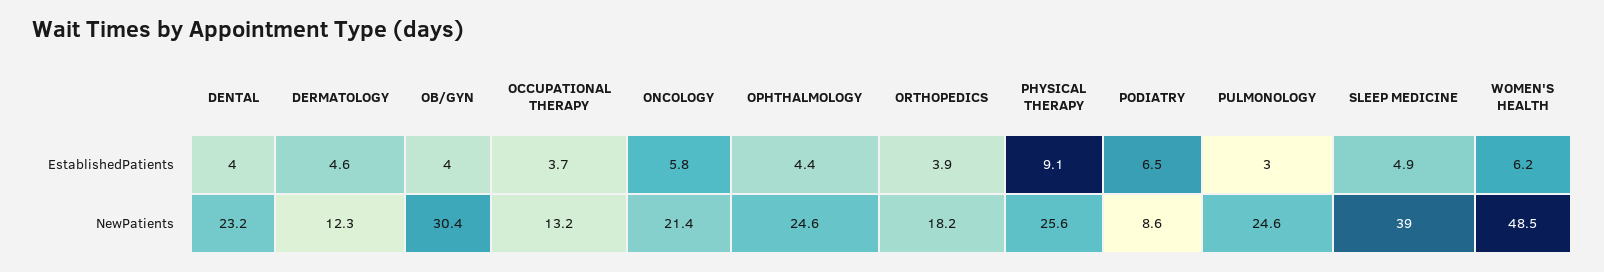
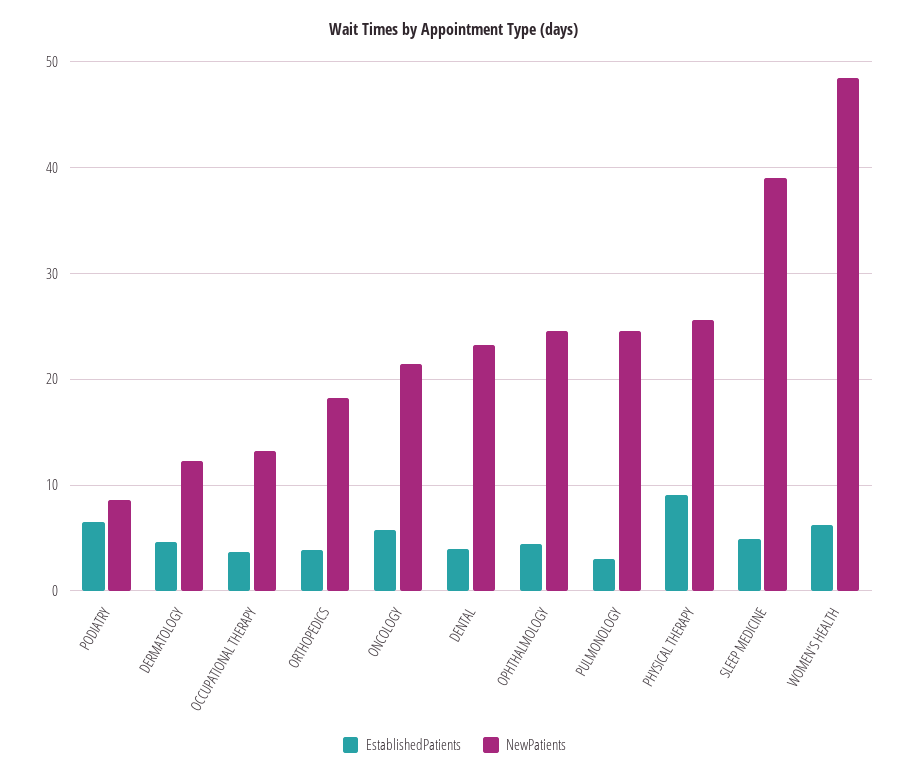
EstablishedPatients, OB/GYN: 4 -> none
NewPatients, OB/GYN: 30.4 -> none

